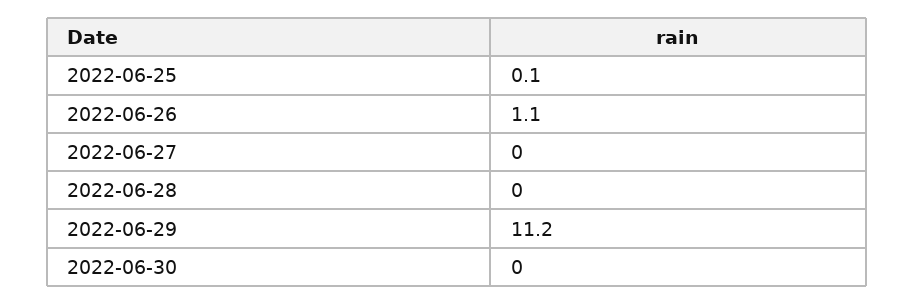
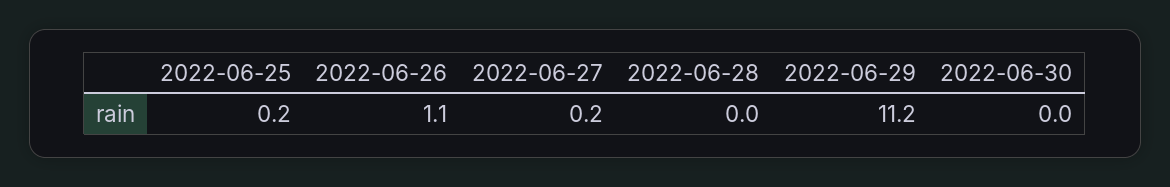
2022-06-25: 0.1 -> 0.2
2022-06-27: 0 -> 0.2

